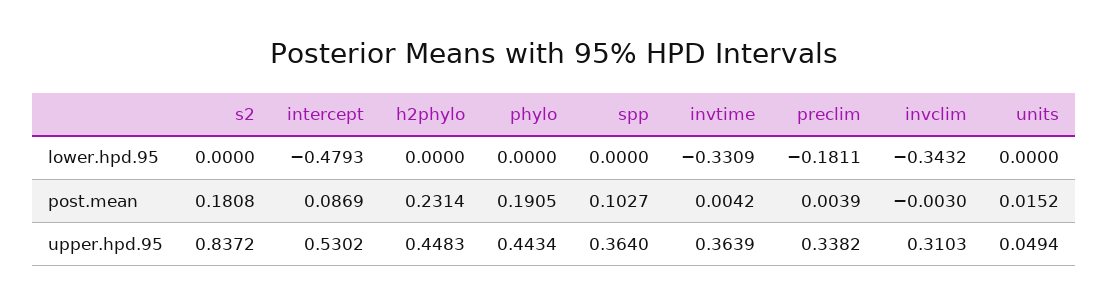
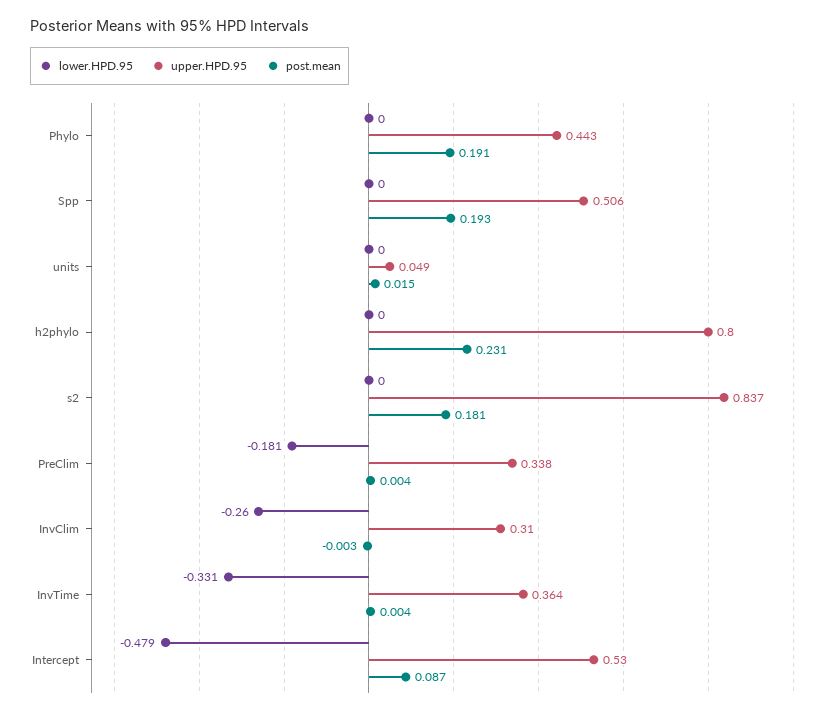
lower.hpd.95, invclim: -0.3432 -> -0.26
post.mean, spp: 0.1027 -> 0.193
upper.hpd.95, h2phylo: 0.4483 -> 0.8
upper.hpd.95, spp: 0.364 -> 0.506

